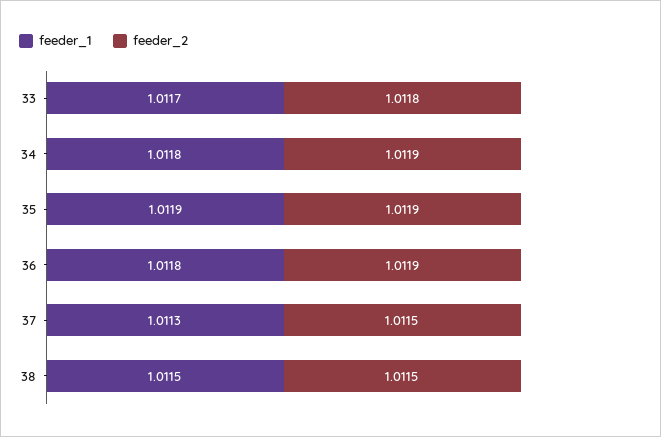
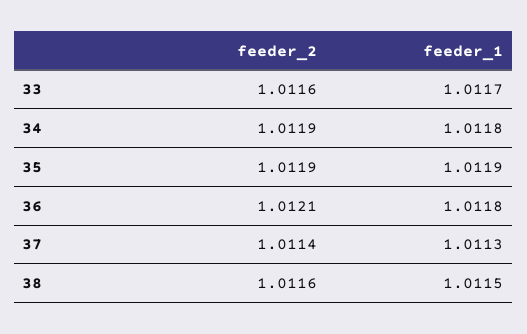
feeder_2, 33: 1.0118 -> 1.0116
feeder_2, 36: 1.0119 -> 1.0121
feeder_2, 37: 1.0115 -> 1.0114
feeder_2, 38: 1.0115 -> 1.0116

